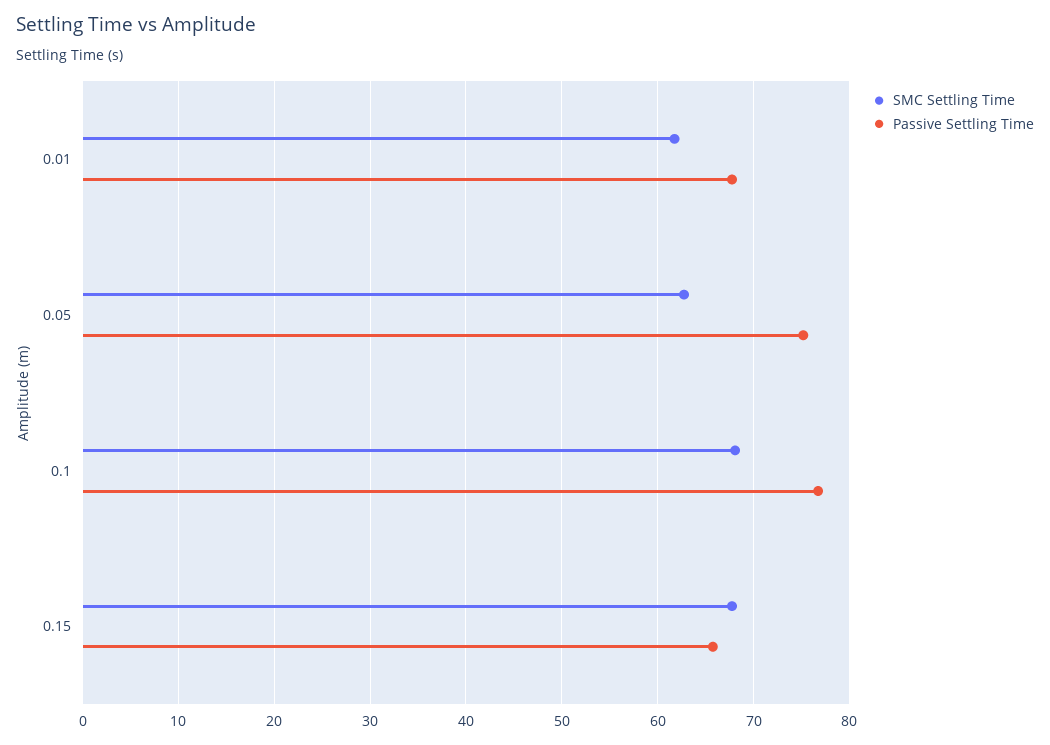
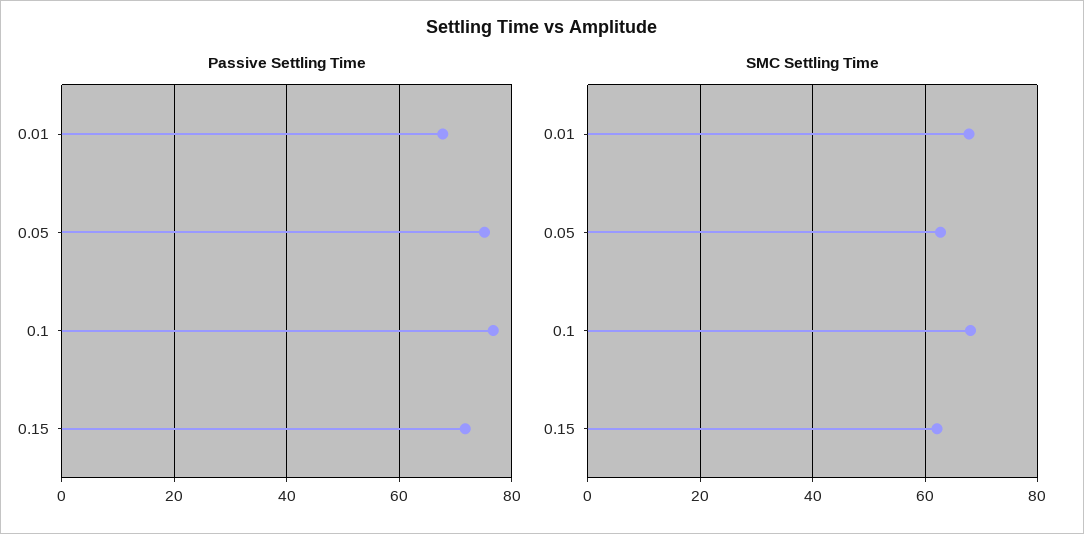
SMC Settling Time, 0.01: 62 -> 68
SMC Settling Time, 0.15: 68 -> 62
Passive Settling Time, 0.15: 66 -> 72

